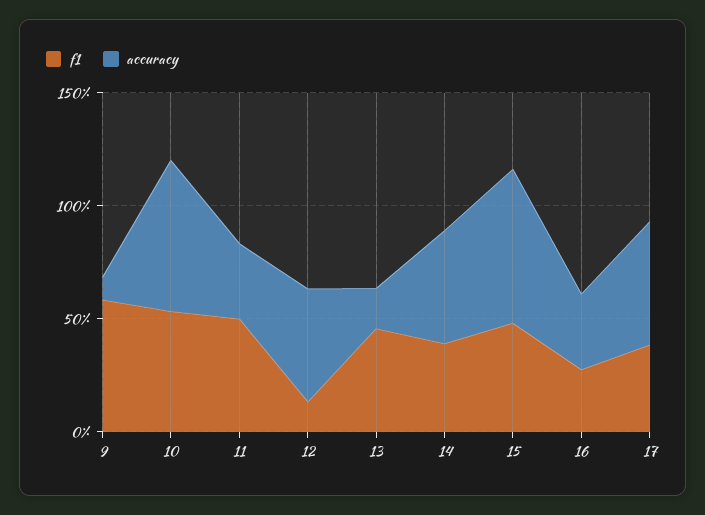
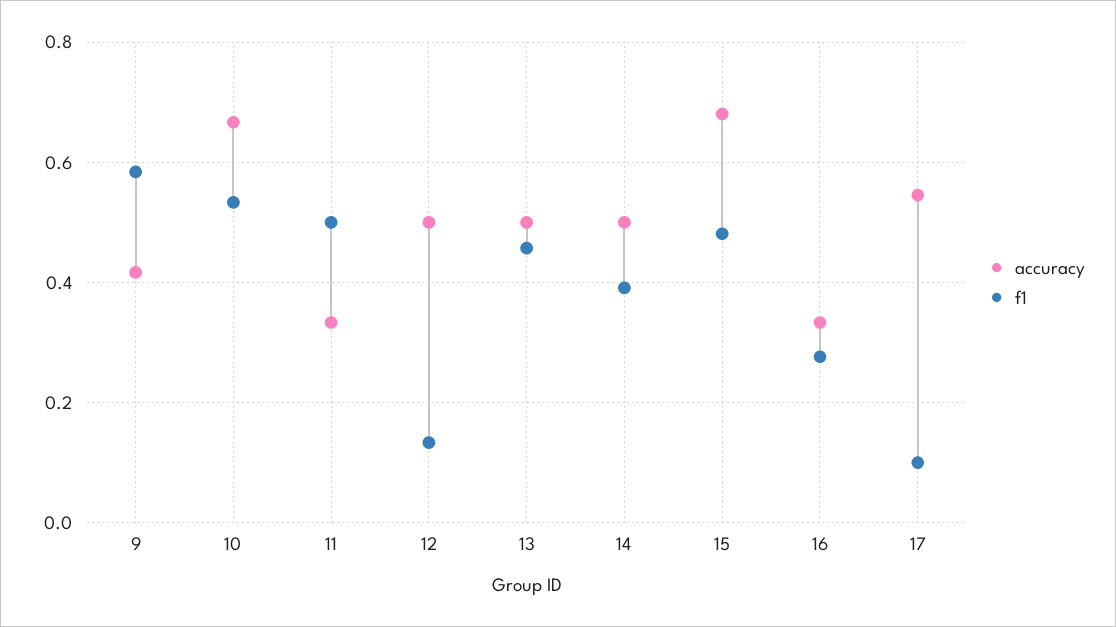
accuracy, 9: 0.1 -> 0.42
accuracy, 13: 0.2 -> 0.5
f1, 17: 0.4 -> 0.1

